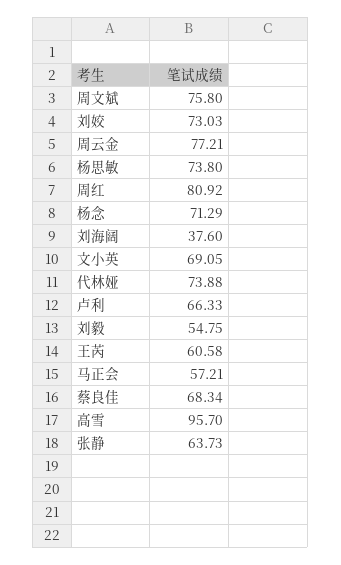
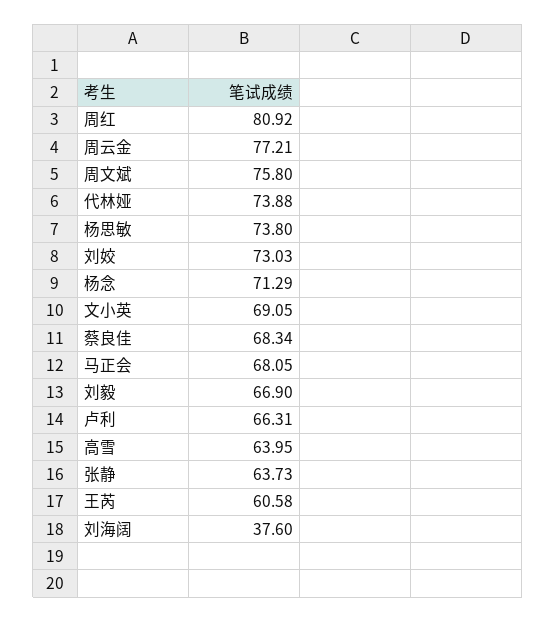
卢利: 66.33 -> 66.31
刘毅: 54.75 -> 66.9
马正会: 57.21 -> 68.05
高雪: 95.7 -> 63.95

